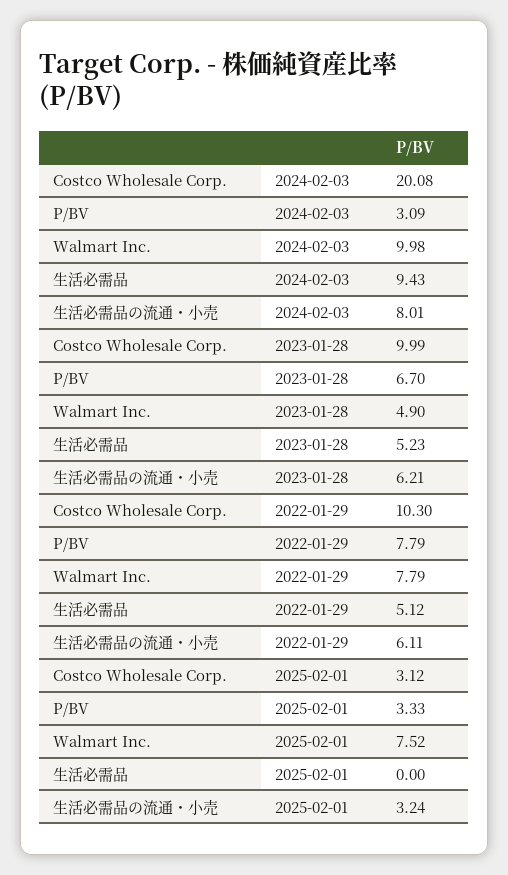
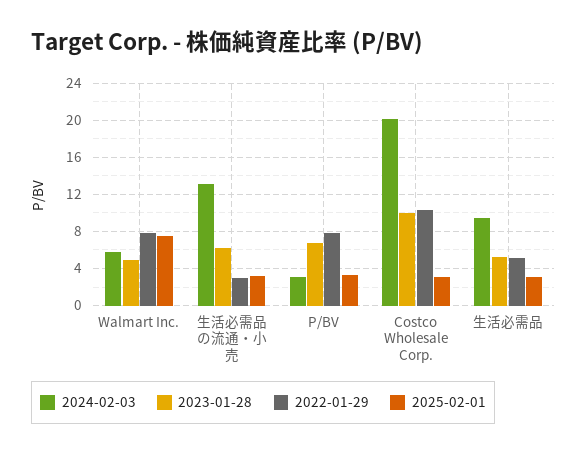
2024-02-03, Walmart Inc.: 9.98 -> 6
2024-02-03, 生活必需品の流通・小売: 8.01 -> 13
2022-01-29, 生活必需品の流通・小売: 6.11 -> 3
2025-02-01, 生活必需品: 0 -> 3

